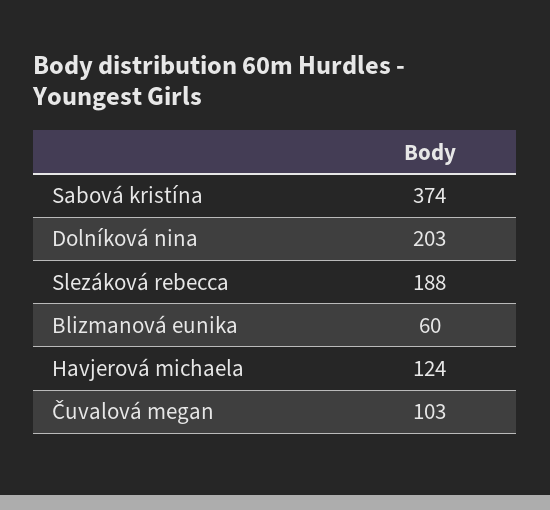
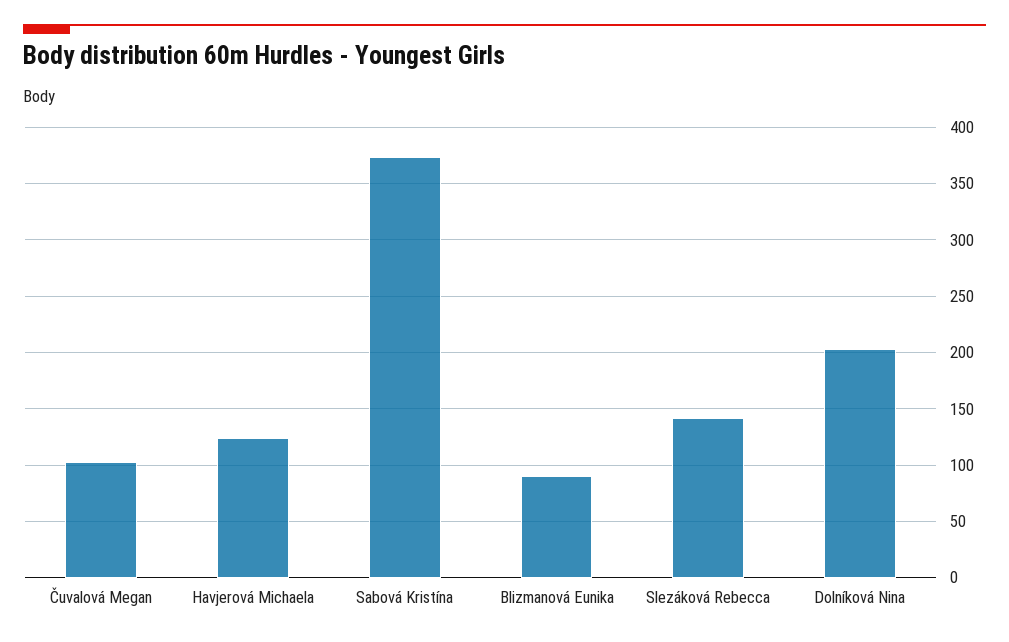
Slezáková rebecca: 188 -> 140
Blizmanová eunika: 60 -> 90

